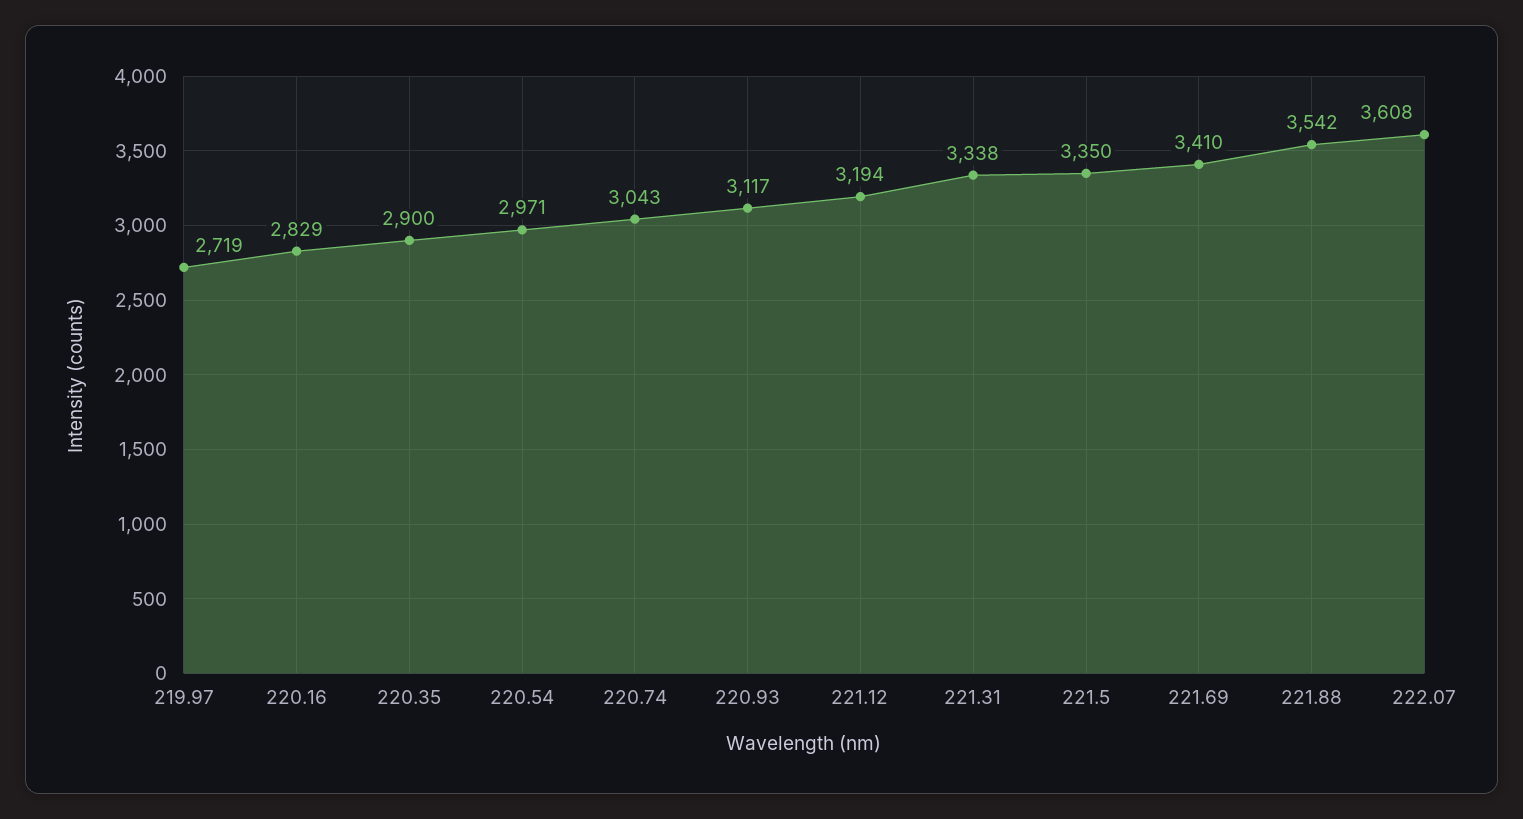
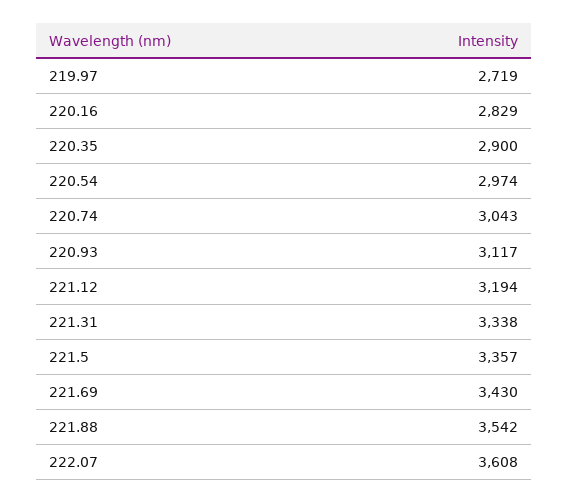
220.54: 2971 -> 2974
221.5: 3350 -> 3357
221.69: 3410 -> 3430

